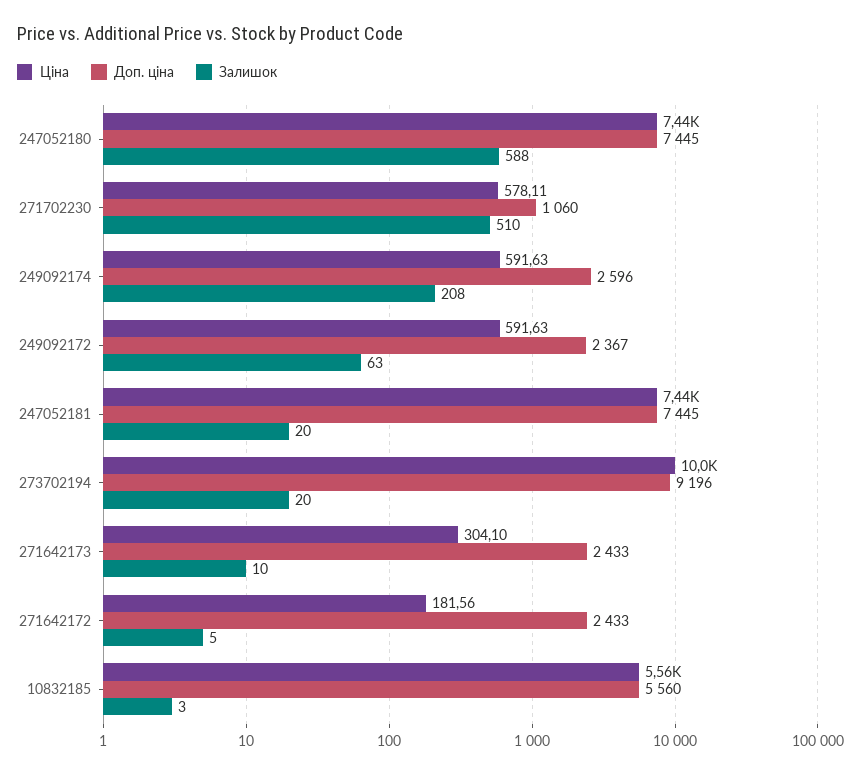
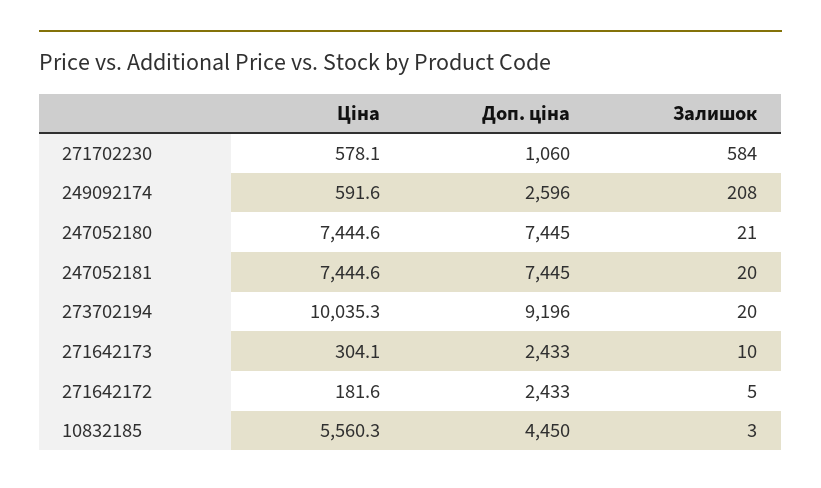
Залишок, 247052180: 588 -> 21
Залишок, 271702230: 510 -> 584
Ціна, 249092172: 591.63 -> none
Доп. ціна, 249092172: 2367 -> none
Залишок, 249092172: 63 -> none
Доп. ціна, 10832185: 5560 -> 4450

